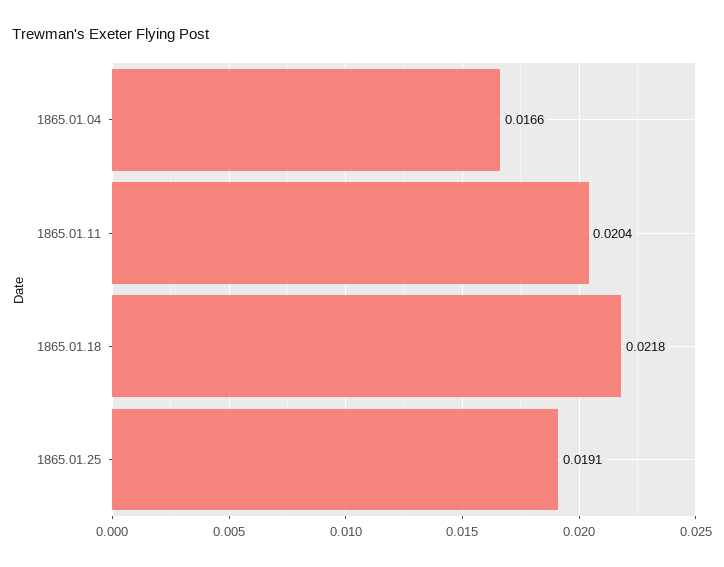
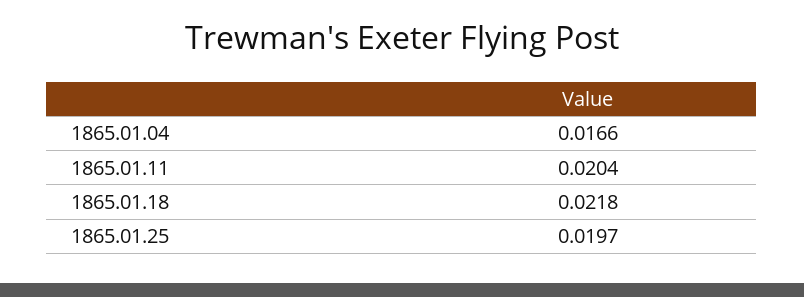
1865.01.25: 0.0191 -> 0.0197

